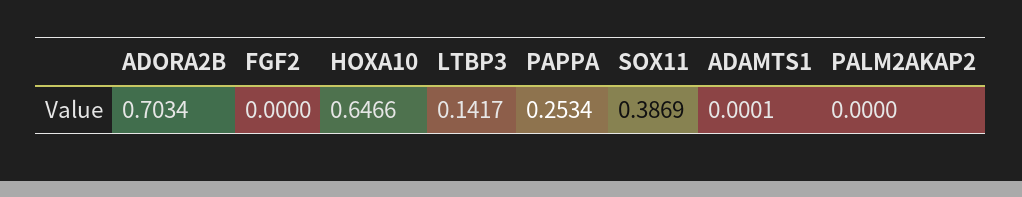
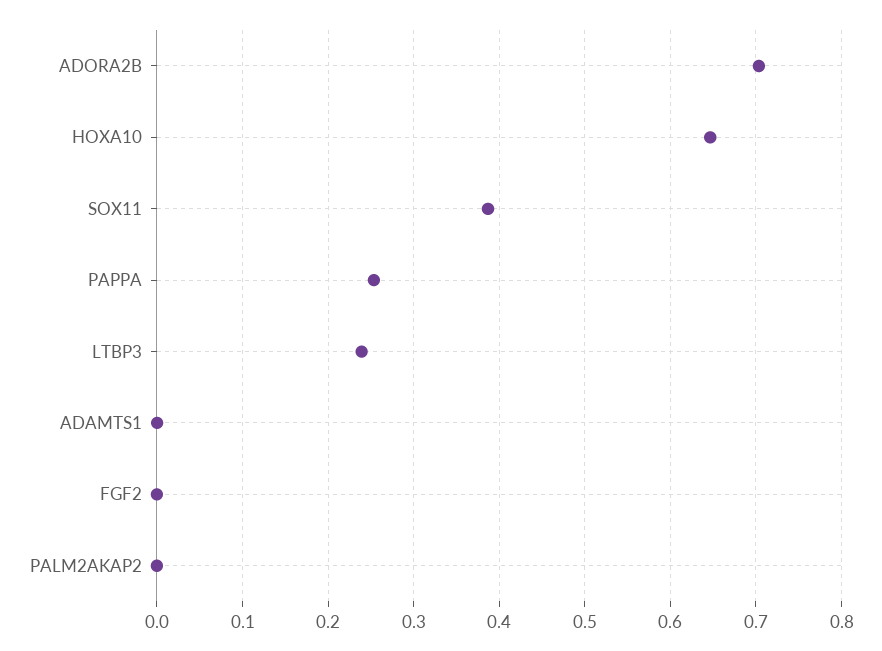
LTBP3: 0.1417 -> 0.24

